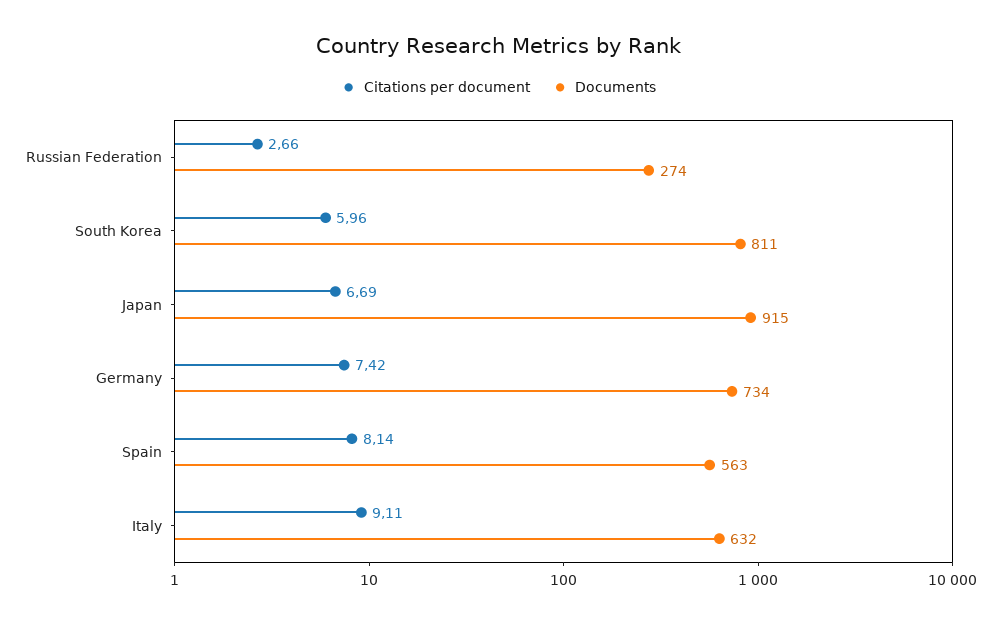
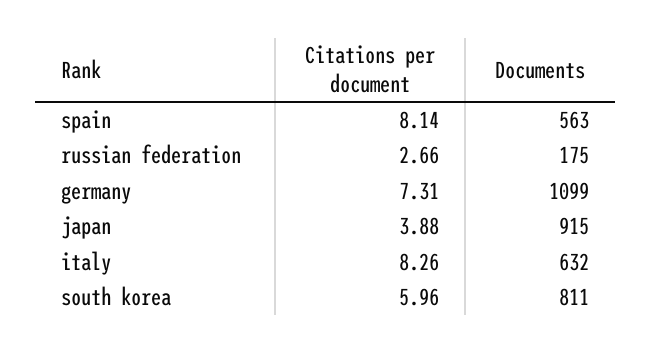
Documents, Russian Federation: 274 -> 175
Citations per document, Japan: 6.69 -> 3.88
Citations per document, Germany: 7.42 -> 7.31
Documents, Germany: 734 -> 1099
Citations per document, Italy: 9.11 -> 8.26

